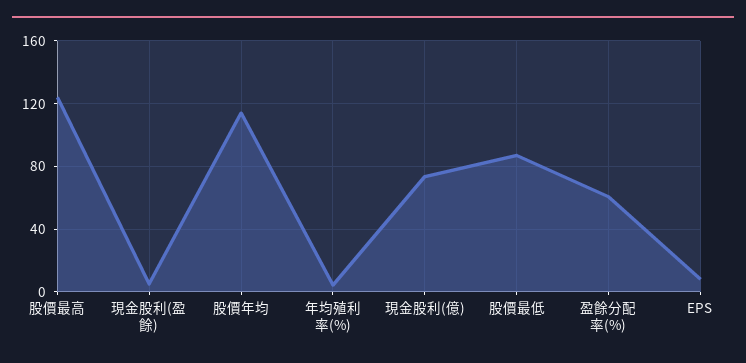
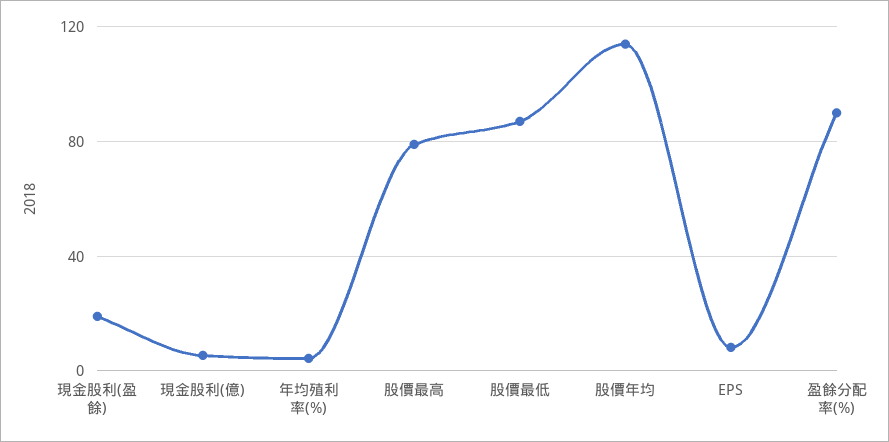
股價最高: 125 -> 80
現金股利(盈餘): 5 -> 20
現金股利(億): 75 -> 5
盈餘分配率(%): 60 -> 90

